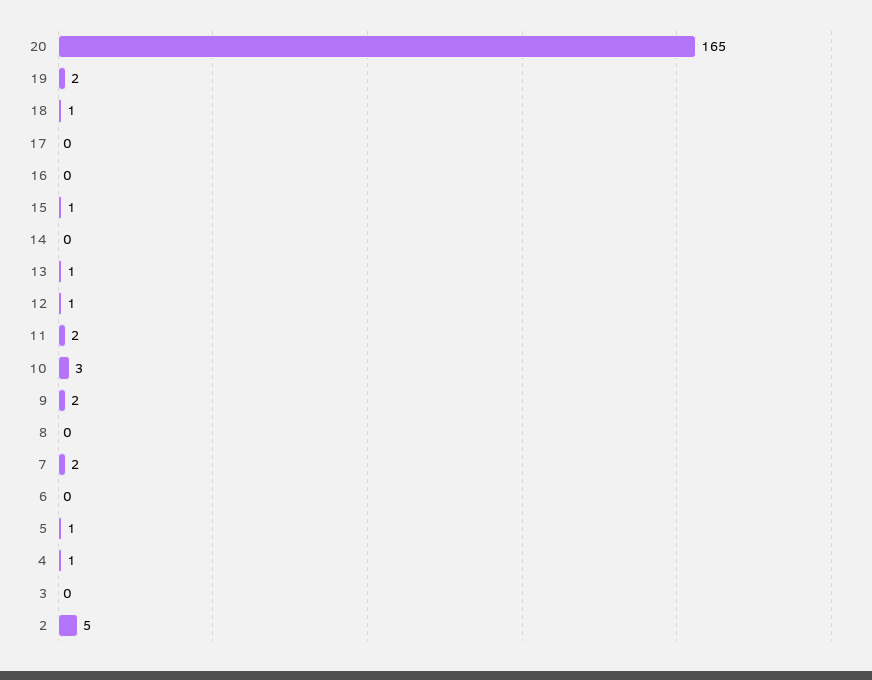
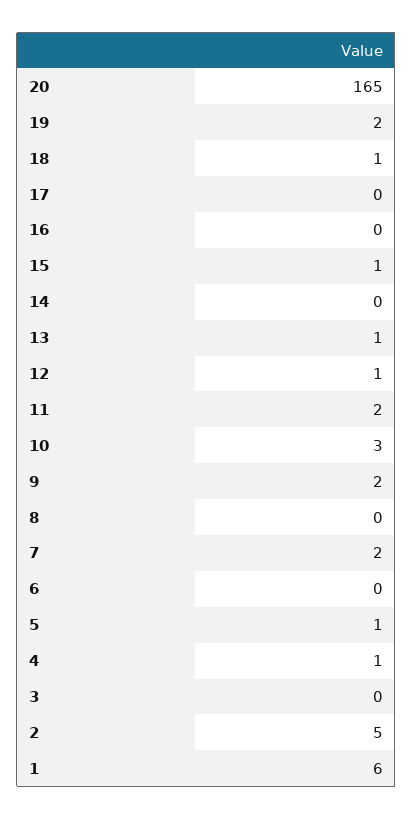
1: none -> 6

